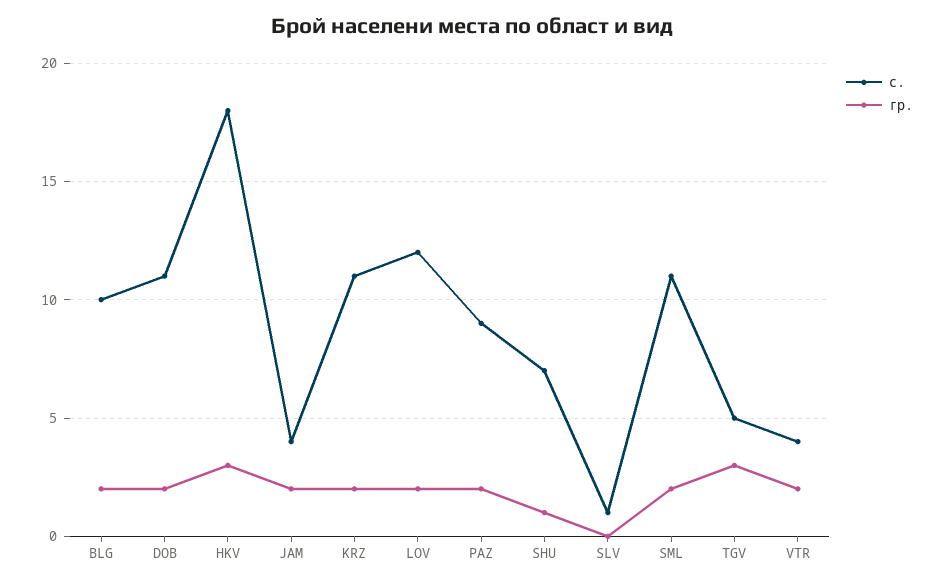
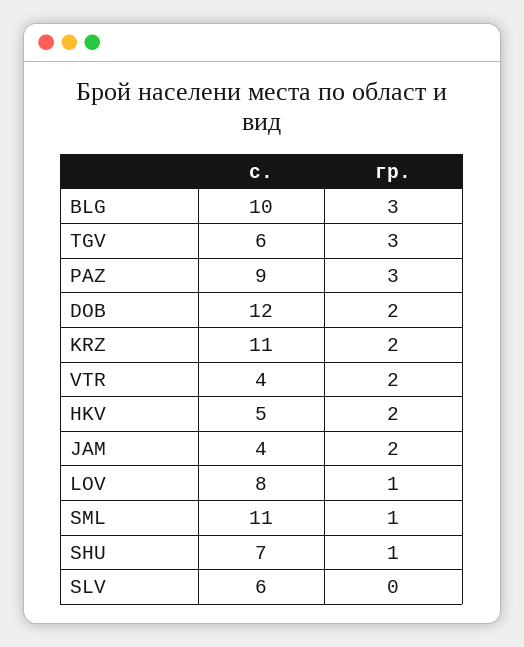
гр., BLG: 2 -> 3
с., DOB: 11 -> 12
с., HKV: 18 -> 5
гр., HKV: 3 -> 2
с., LOV: 12 -> 8
гр., LOV: 2 -> 1
гр., PAZ: 2 -> 3
с., SLV: 1 -> 6
гр., SML: 2 -> 1
с., TGV: 5 -> 6

